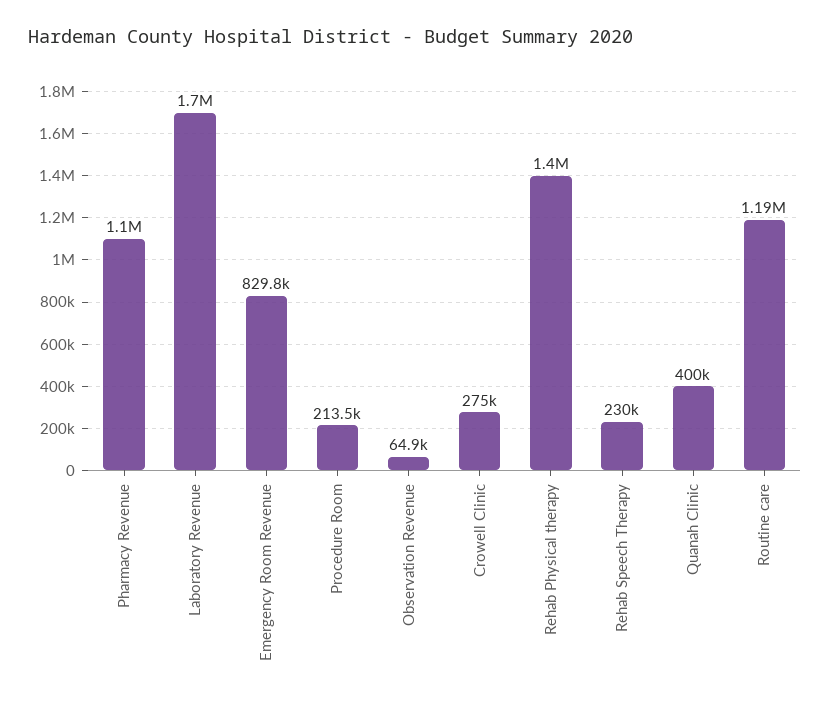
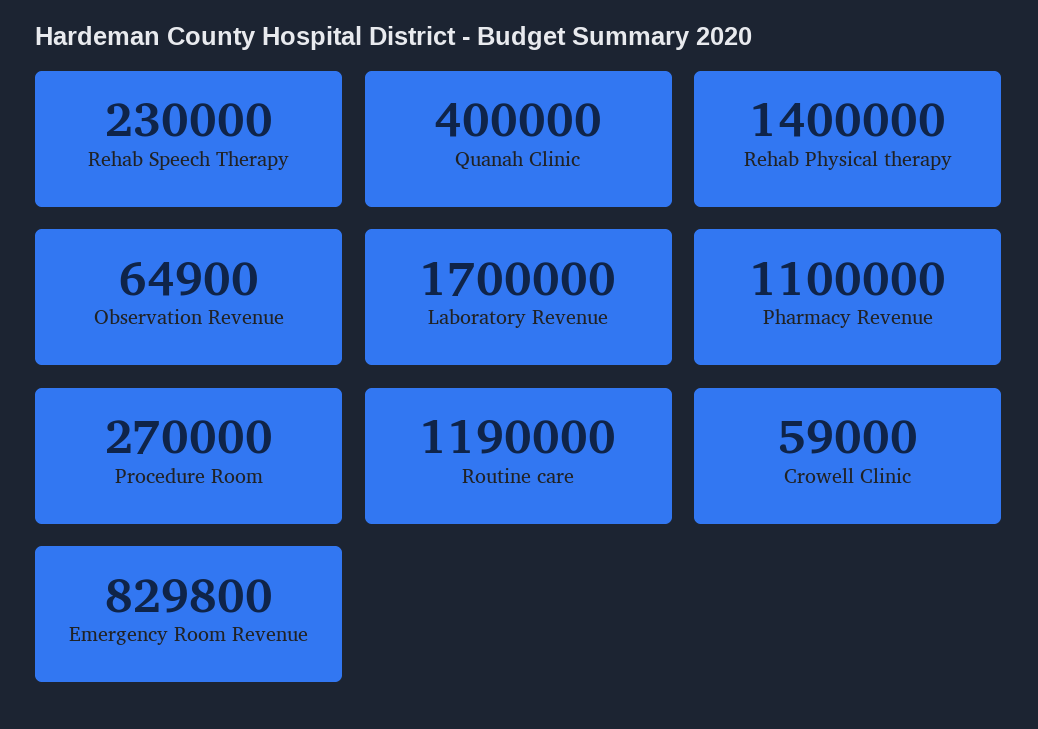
Procedure Room: 213500 -> 270000
Crowell Clinic: 275000 -> 59000

